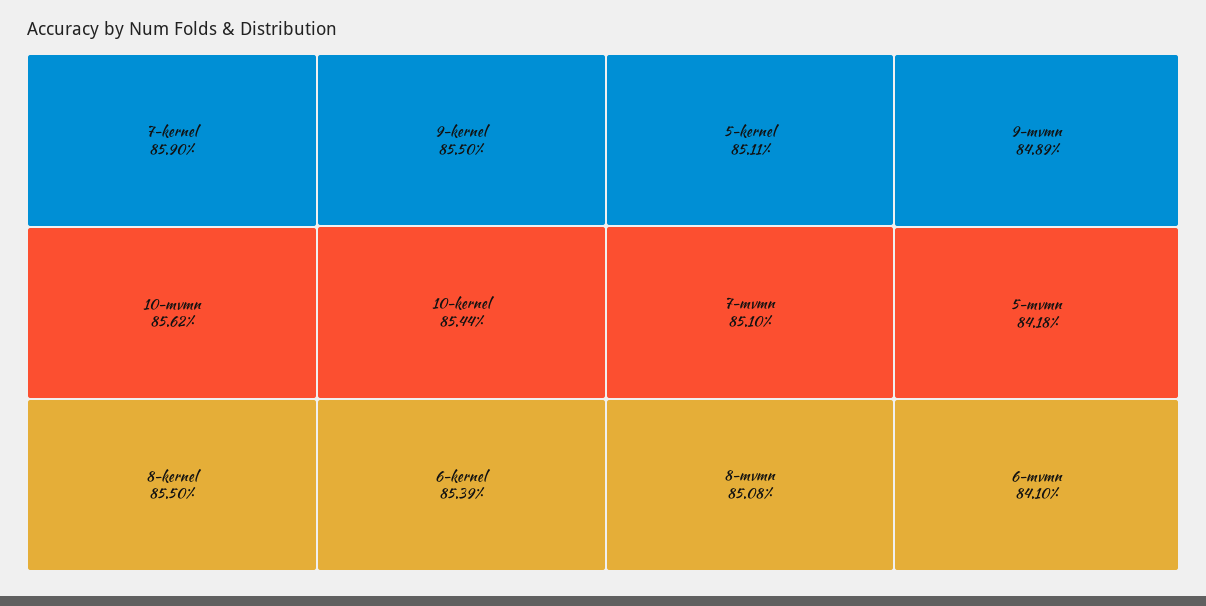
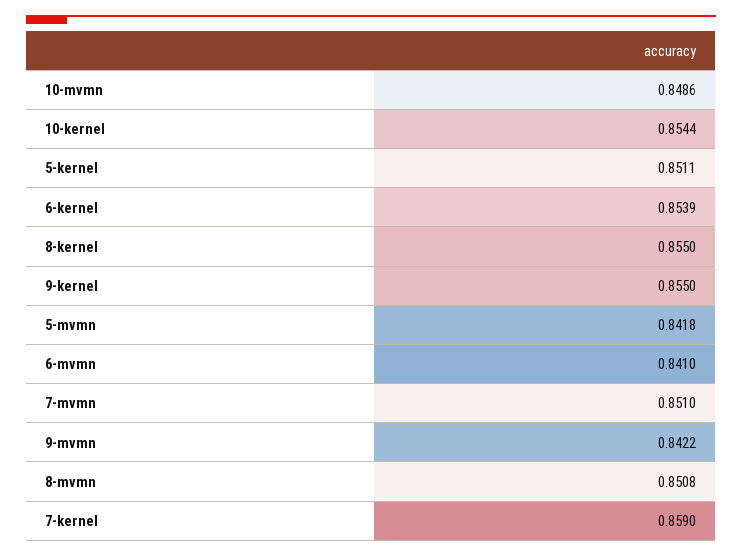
10-mvmn: 0.8562 -> 0.8486
9-mvmn: 0.8489 -> 0.8422

